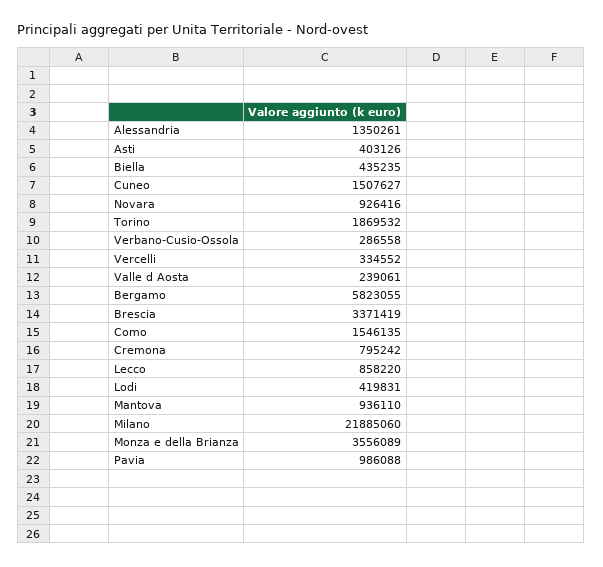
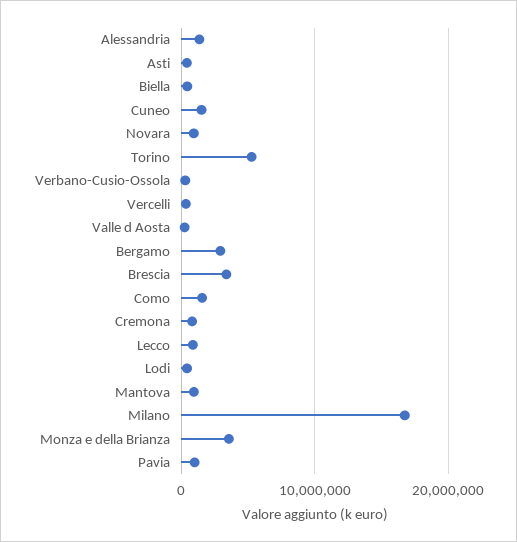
Torino: 1869532 -> 5000000
Bergamo: 5823055 -> 3000000
Milano: 21885060 -> 17000000

